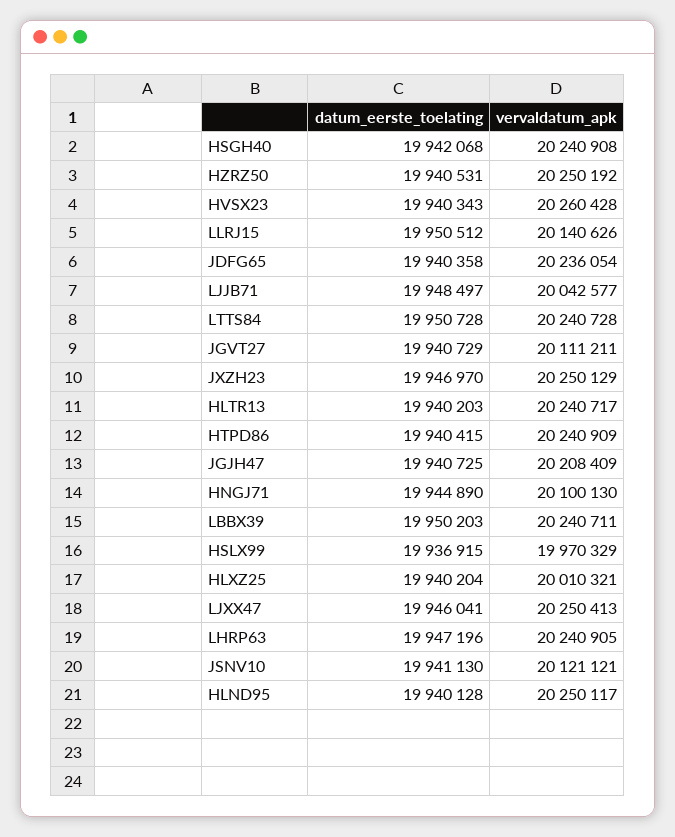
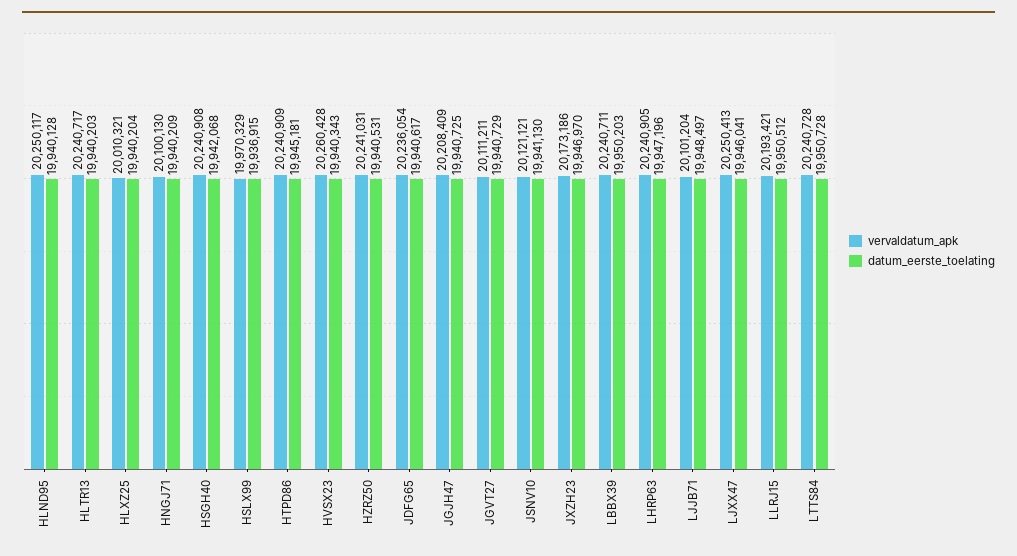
vervaldatum_apk, HZRZ50: 20250192 -> 20241031
vervaldatum_apk, LLRJ15: 20140626 -> 20193421
datum_eerste_toelating, JDFG65: 19940358 -> 19940617
vervaldatum_apk, LJJB71: 20042577 -> 20101204
vervaldatum_apk, JXZH23: 20250129 -> 20173186
datum_eerste_toelating, HTPD86: 19940415 -> 19945181
datum_eerste_toelating, HNGJ71: 19944890 -> 19940209

